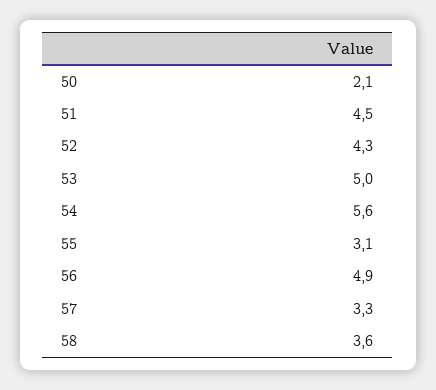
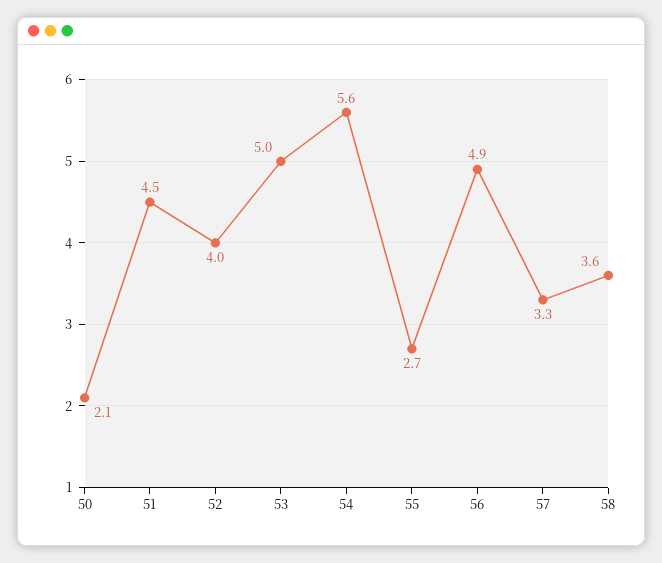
52: 4.3 -> 4
55: 3.1 -> 2.7

